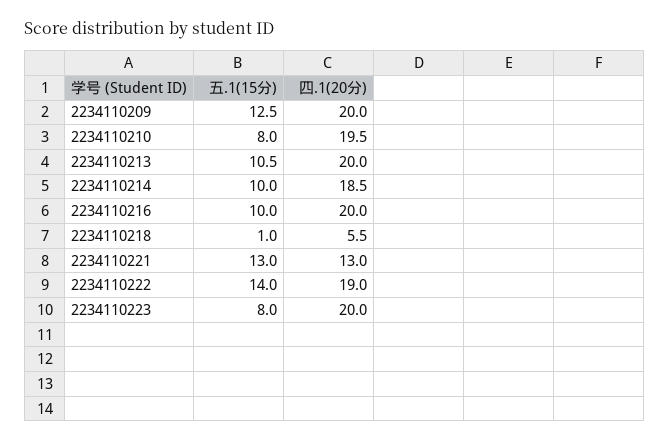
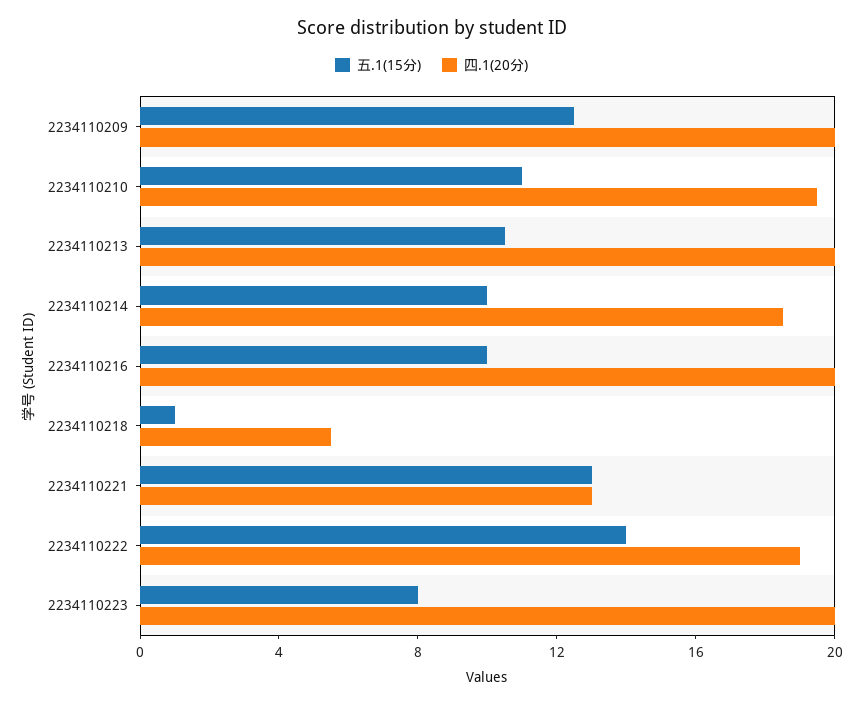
五.1(15分), 2234110210: 8 -> 11

